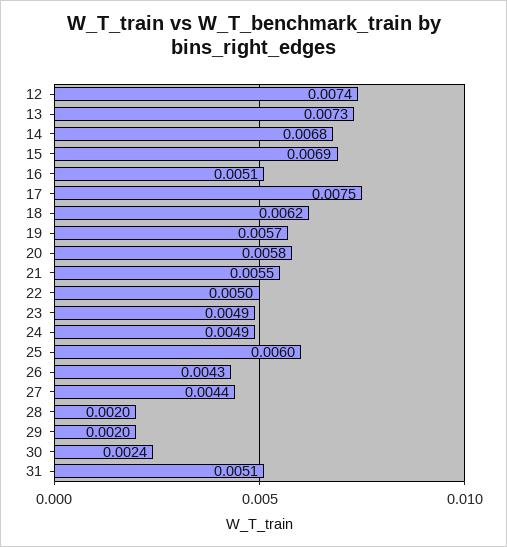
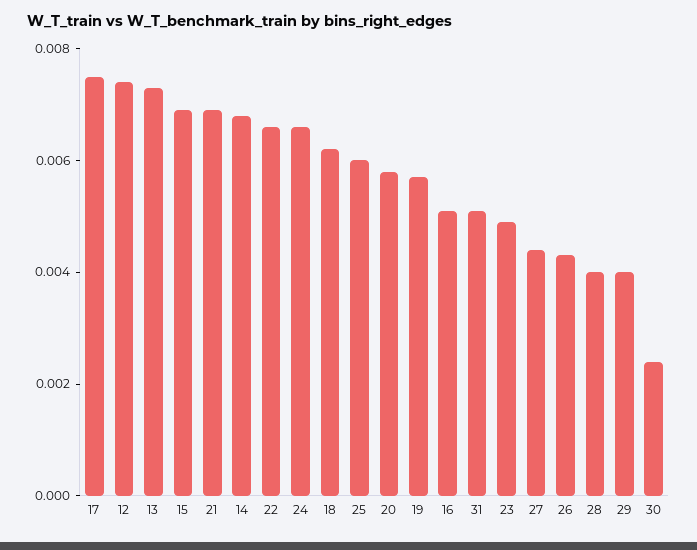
21: 0.0055 -> 0.007
22: 0.005 -> 0.0065
24: 0.0049 -> 0.0065
28: 0.002 -> 0.004
29: 0.002 -> 0.004

